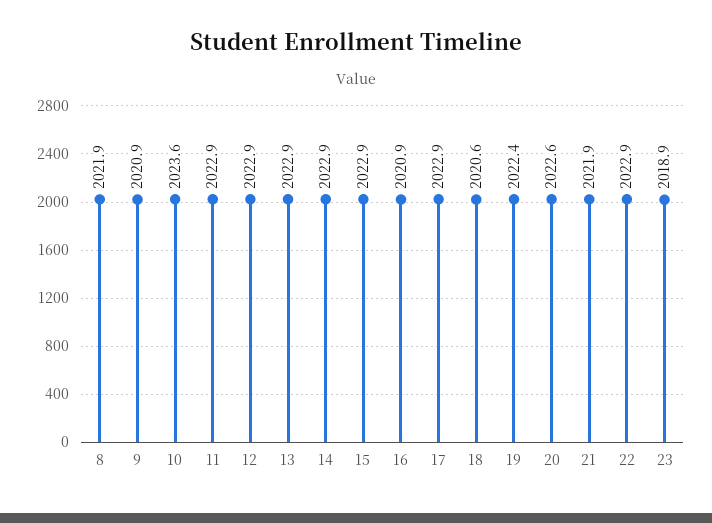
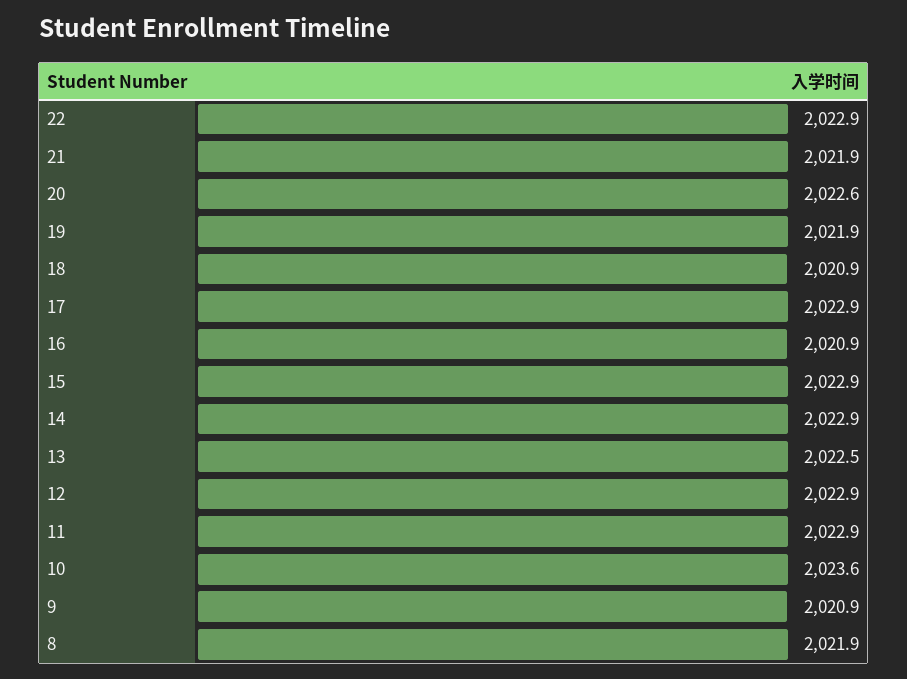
13: 2022.9 -> 2022.5
18: 2020.6 -> 2020.9
19: 2022.4 -> 2021.9
23: 2018.9 -> none

